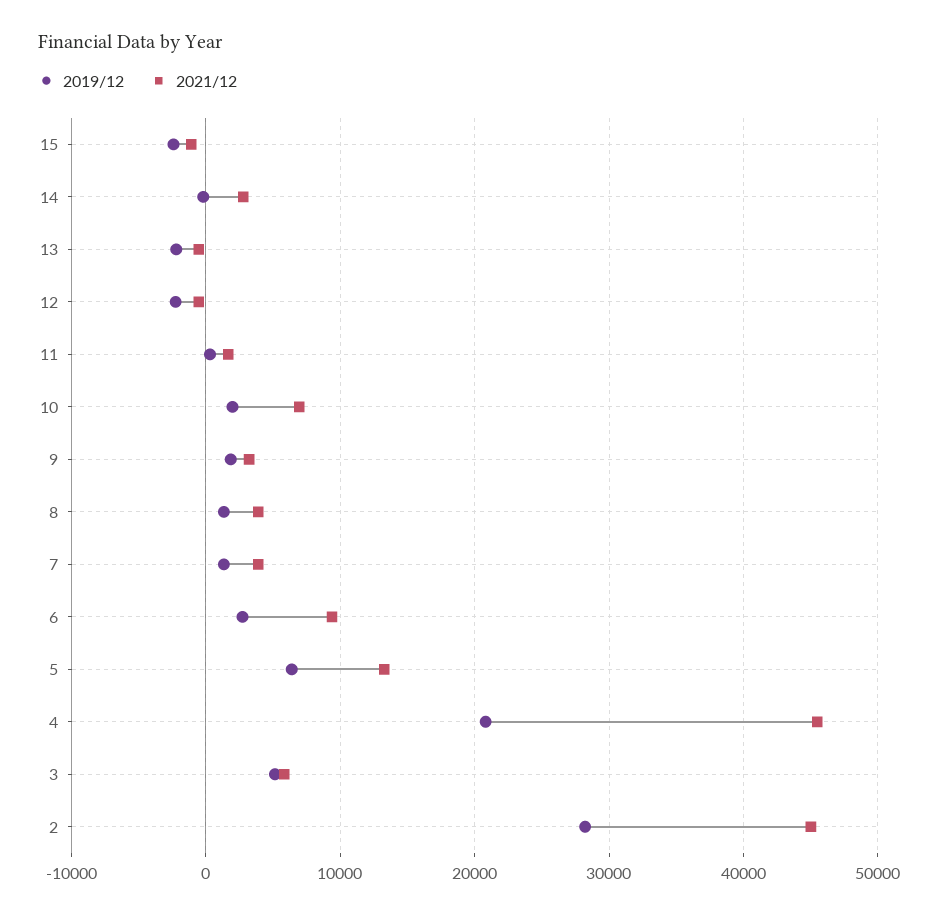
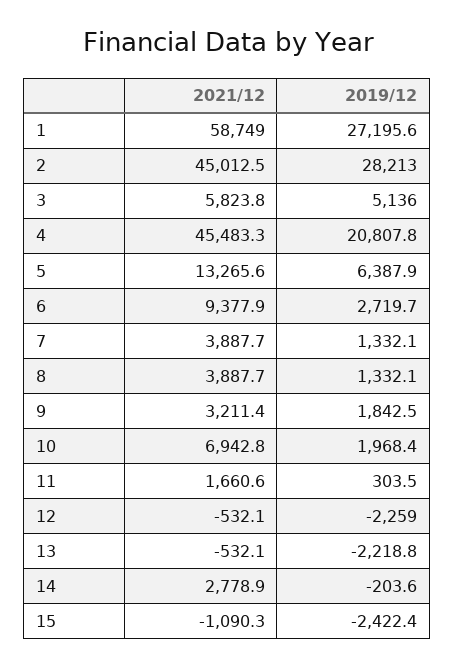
2021/12, 1: none -> 58749
2019/12, 1: none -> 27195.6

